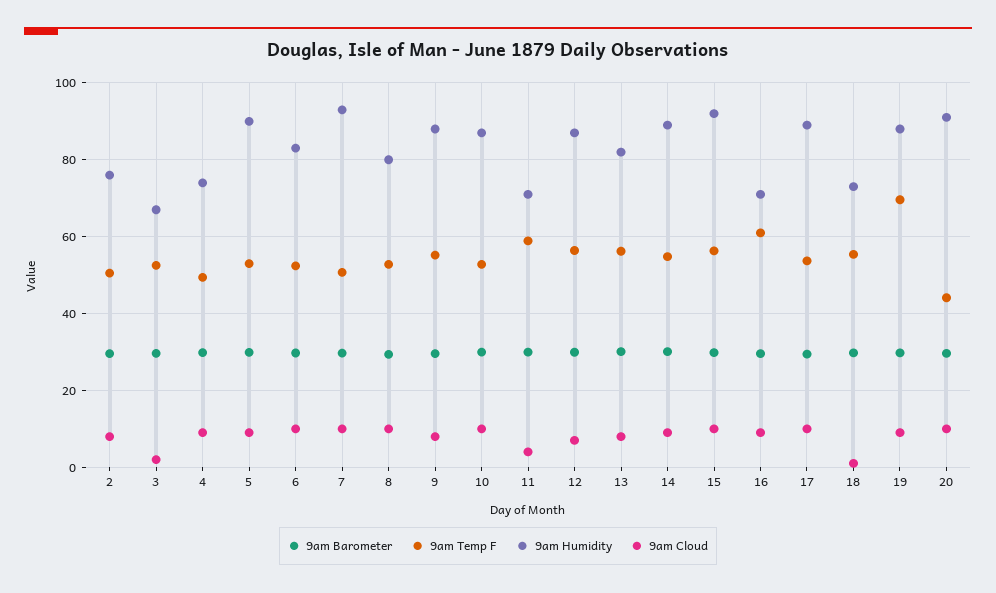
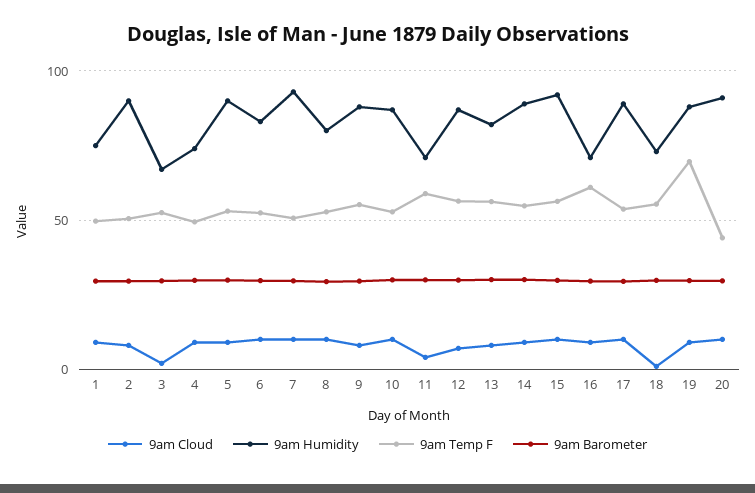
9am Humidity, 2: 76 -> 90
9am Cloud, 1: none -> 10
9am Humidity, 1: none -> 75
9am Temp F, 1: none -> 50
9am Barometer, 1: none -> 30

